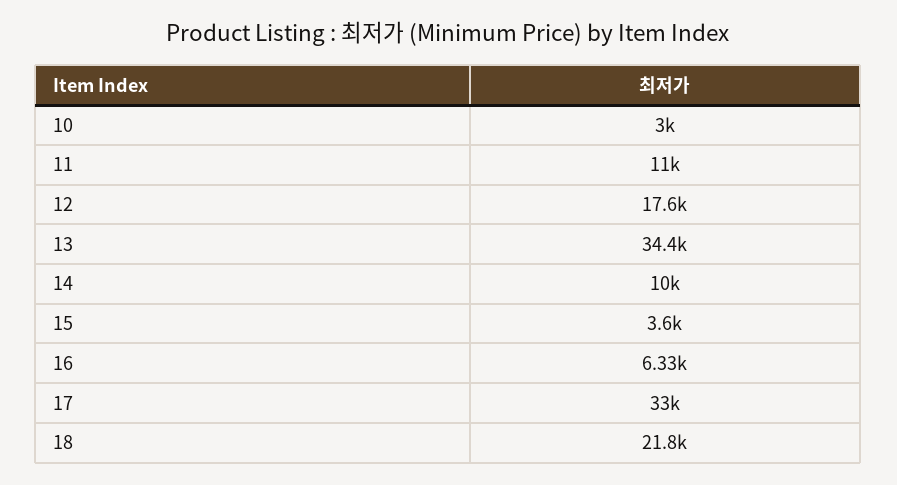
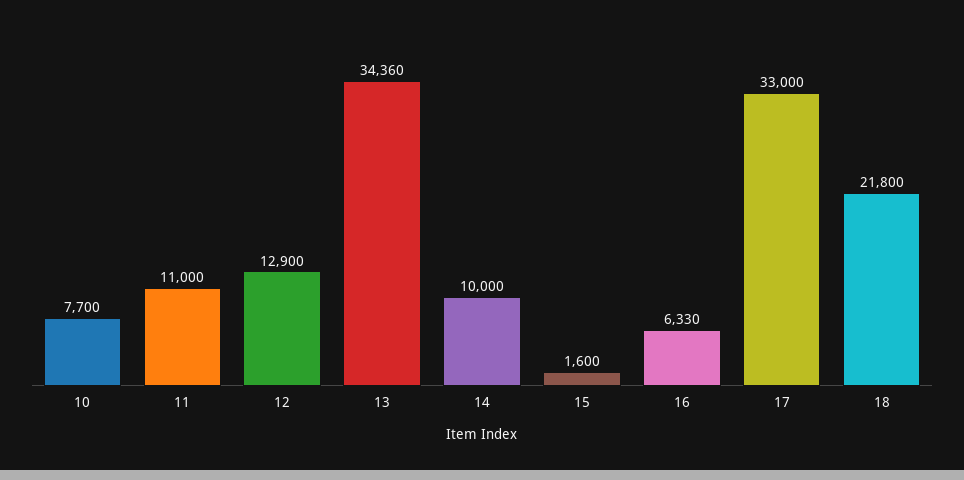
10: 3000 -> 7700
12: 17600 -> 12900
15: 3600 -> 1600

